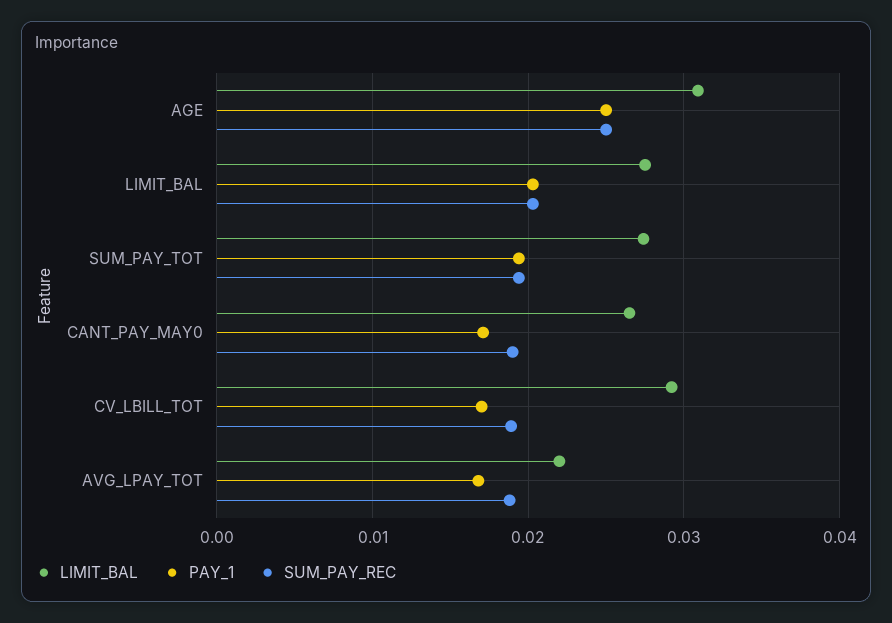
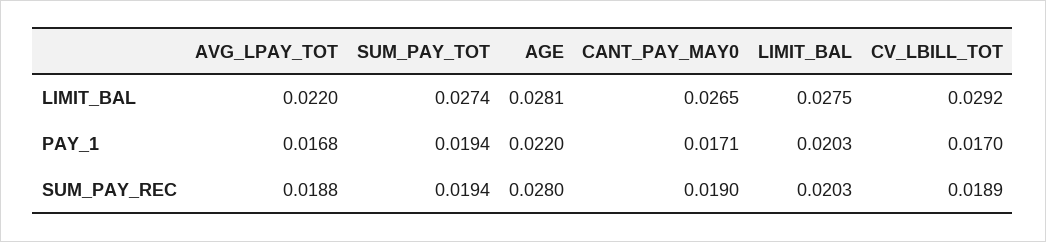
LIMIT_BAL, AGE: 0.031 -> 0.0281
PAY_1, AGE: 0.025 -> 0.022
SUM_PAY_REC, AGE: 0.025 -> 0.028

